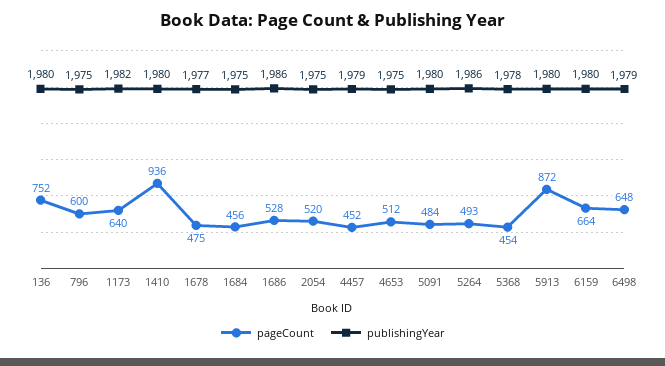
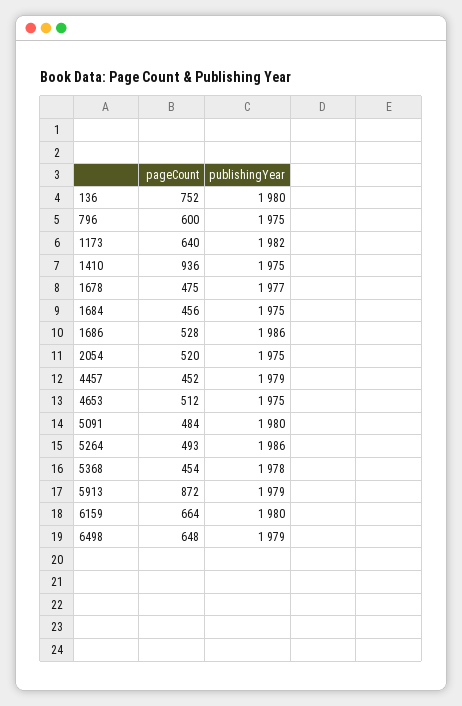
publishingYear, 1410: 1980 -> 1975
publishingYear, 5913: 1980 -> 1979

